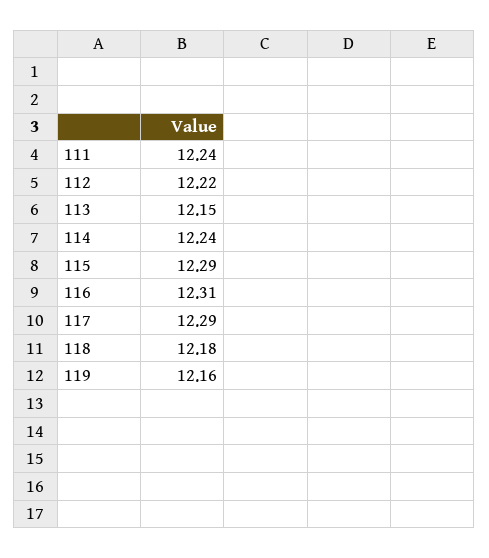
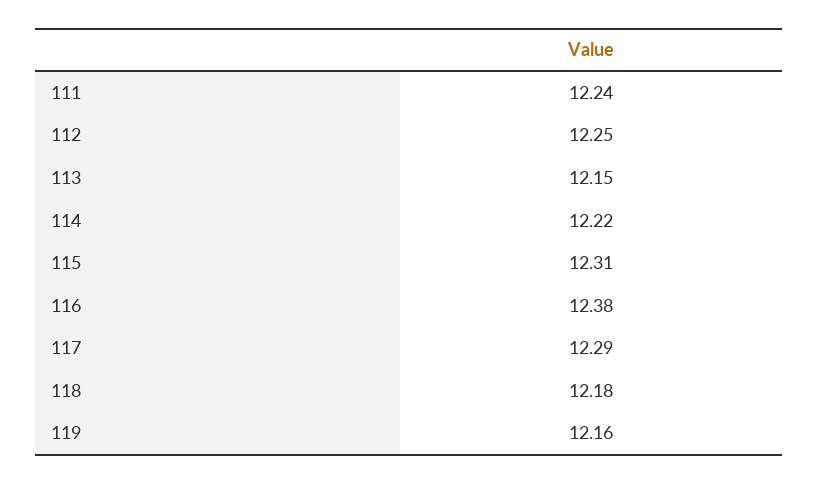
112: 12.22 -> 12.25
114: 12.24 -> 12.22
115: 12.29 -> 12.31
116: 12.31 -> 12.38

